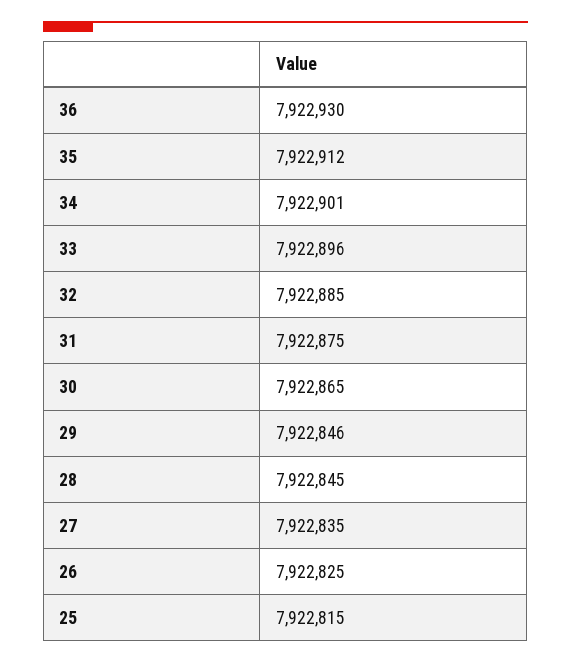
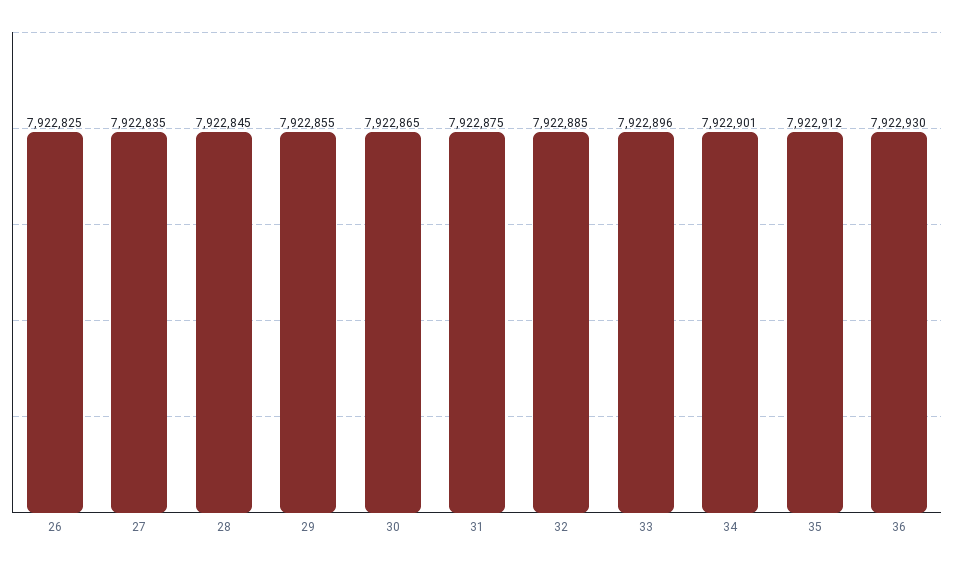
29: 7922846 -> 7922855
25: 7922815 -> none

